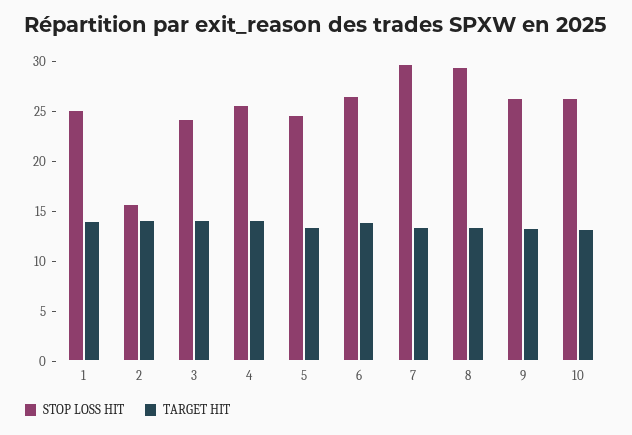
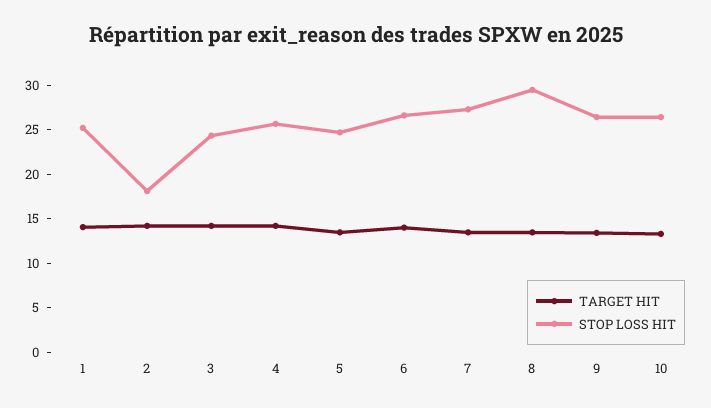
STOP LOSS HIT, 2: 16 -> 18
STOP LOSS HIT, 7: 30 -> 27

